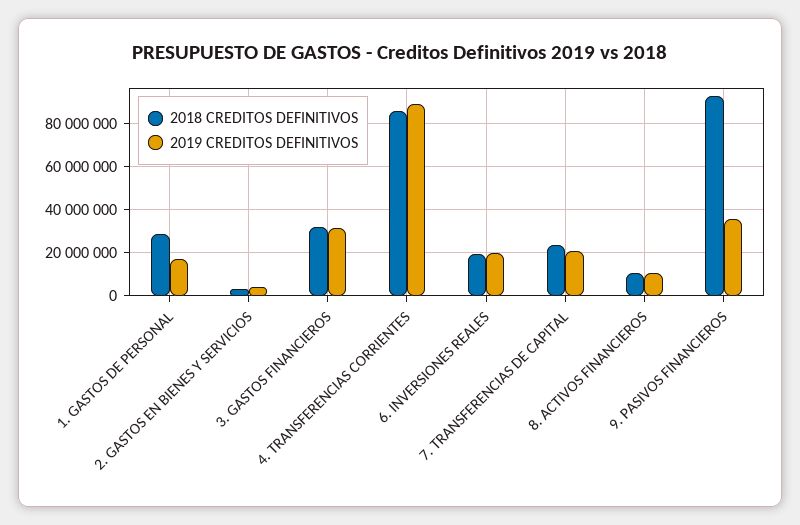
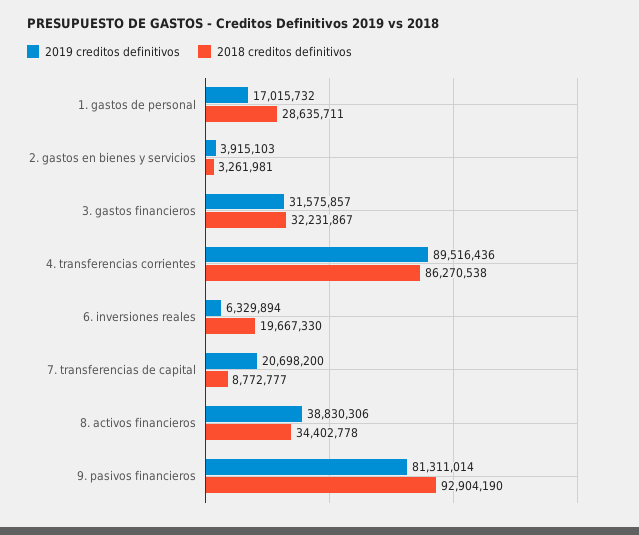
2019 CREDITOS DEFINITIVOS, 6. INVERSIONES REALES: 20000000 -> 6329894
2018 CREDITOS DEFINITIVOS, 7. TRANSFERENCIAS DE CAPITAL: 25000000 -> 8772777
2018 CREDITOS DEFINITIVOS, 8. ACTIVOS FINANCIEROS: 10000000 -> 34402778
2019 CREDITOS DEFINITIVOS, 8. ACTIVOS FINANCIEROS: 10000000 -> 38830306
2019 CREDITOS DEFINITIVOS, 9. PASIVOS FINANCIEROS: 35000000 -> 81311014

